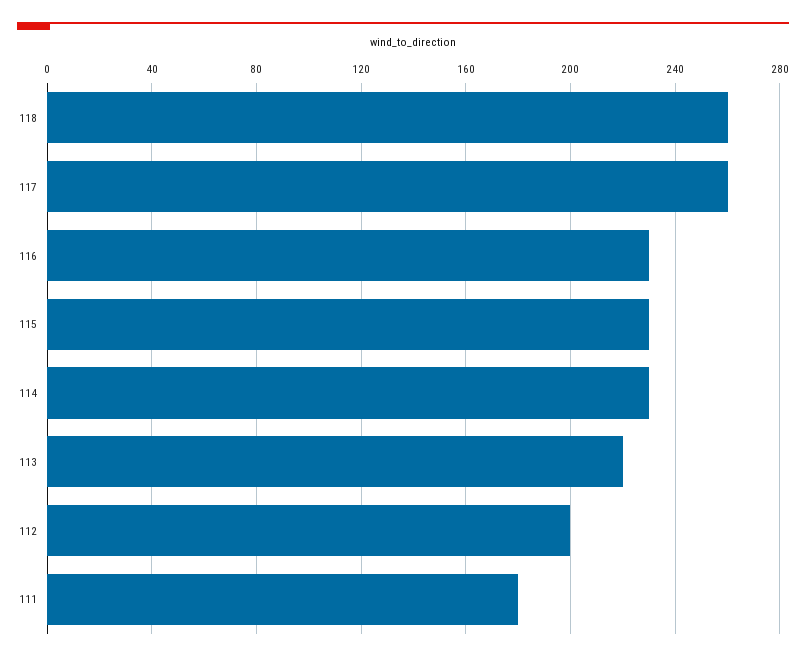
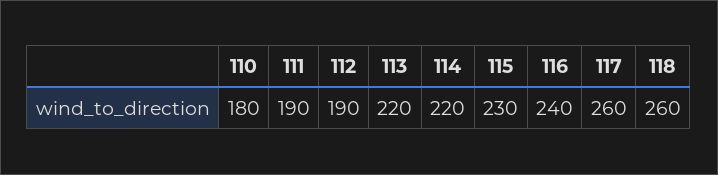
116: 230 -> 240
114: 230 -> 220
112: 200 -> 190
111: 180 -> 190
110: none -> 180

